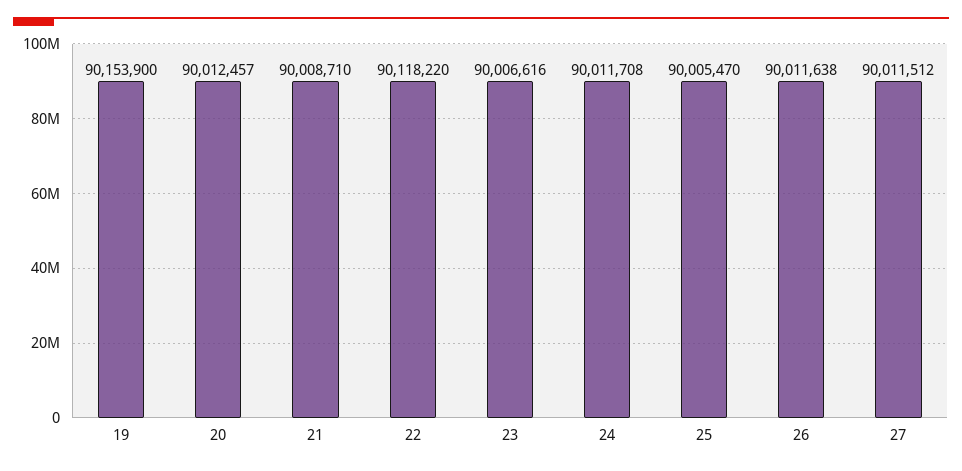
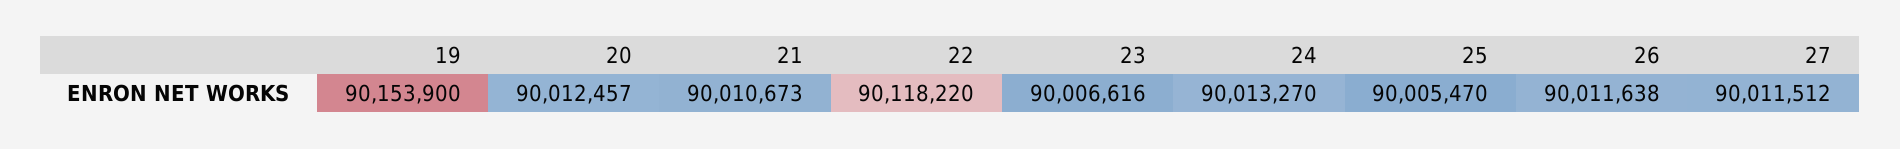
21: 90008710 -> 90010673
24: 90011708 -> 90013270

